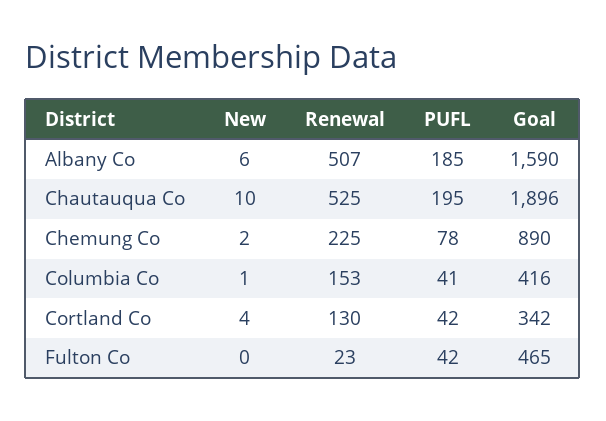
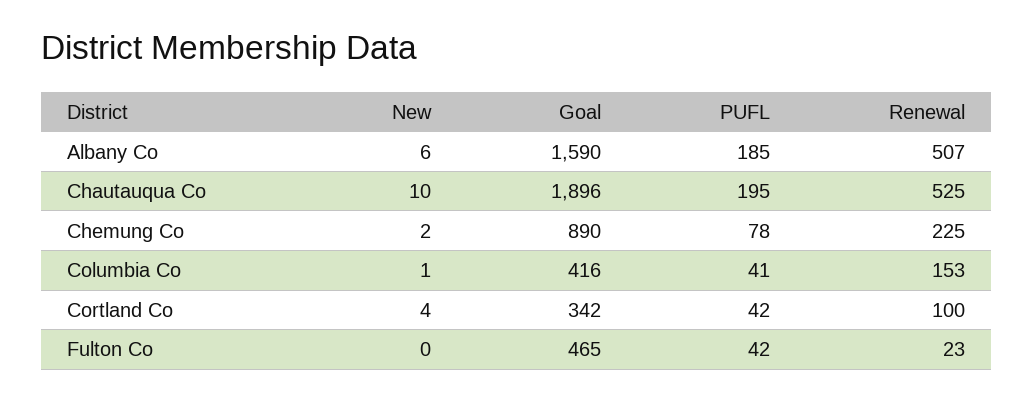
Renewal, Cortland Co: 130 -> 100

